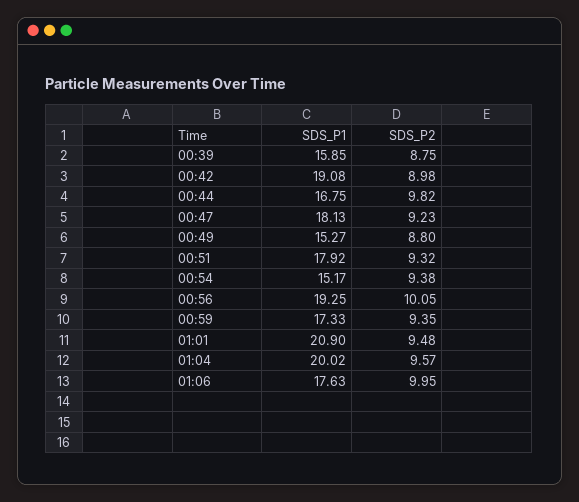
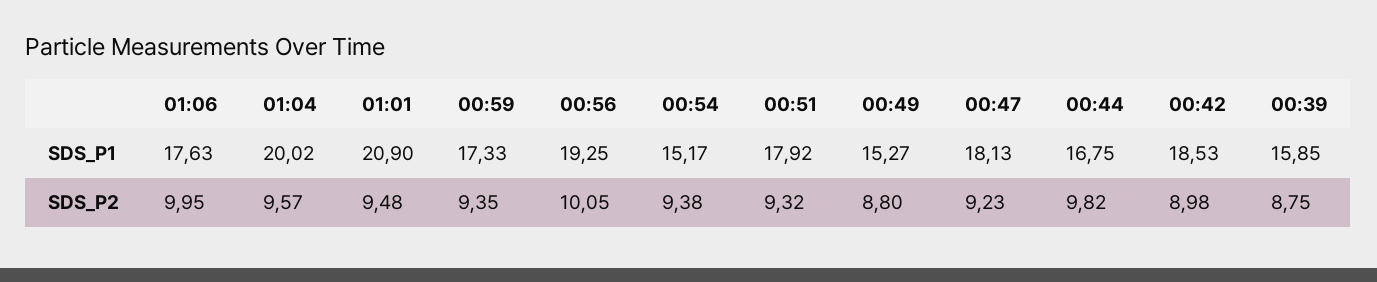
SDS_P1, 00:42: 19.08 -> 18.53

